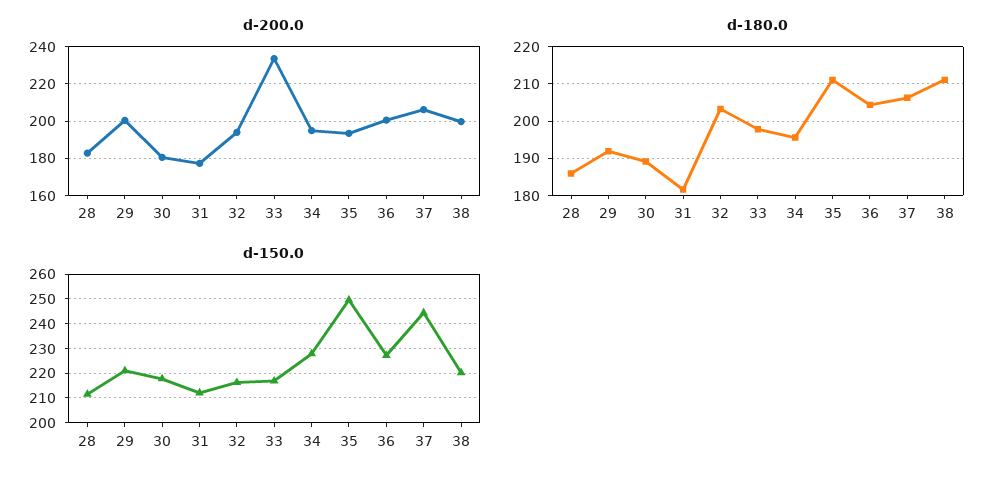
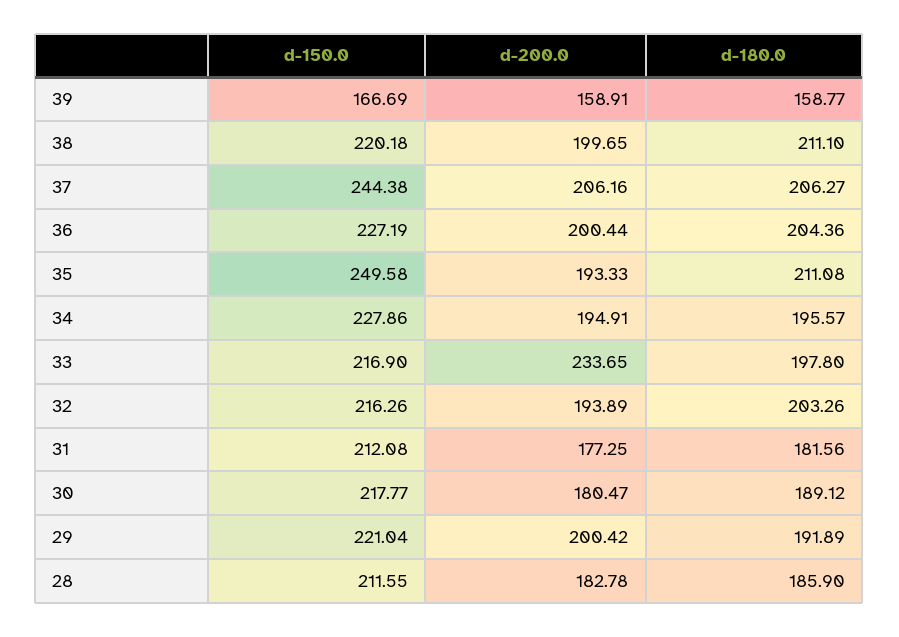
d-150.0, 39: none -> 166.69
d-200.0, 39: none -> 158.91
d-180.0, 39: none -> 158.77

